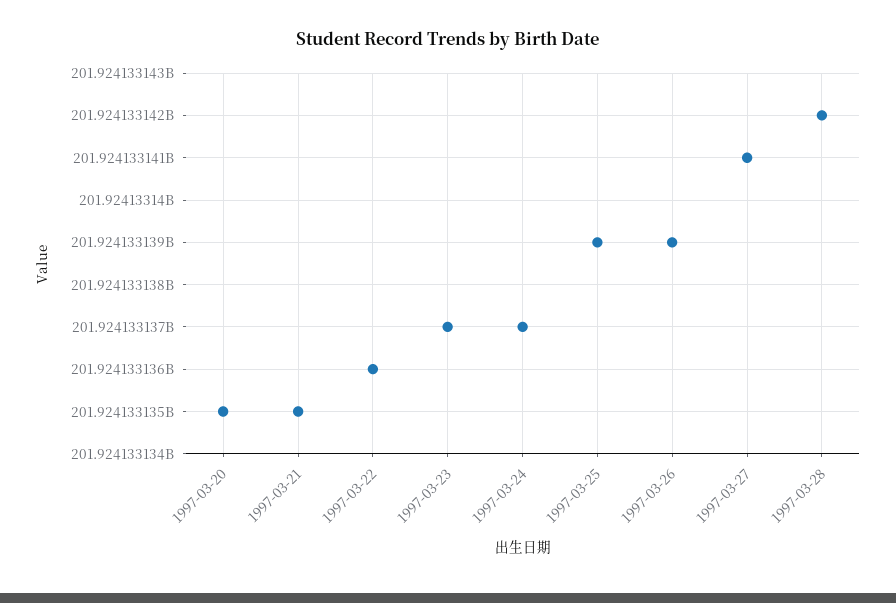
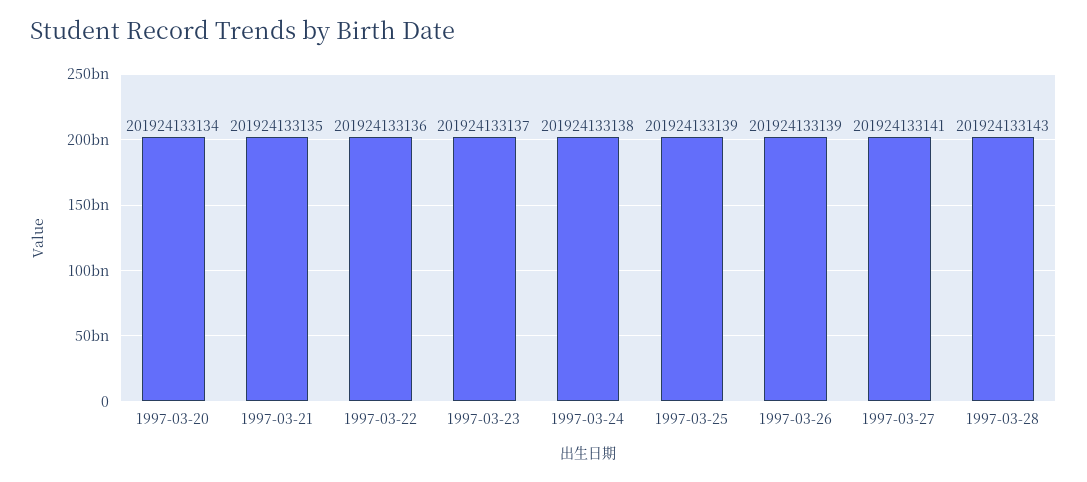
1997-03-20: 201924133135 -> 201924133134
1997-03-24: 201924133137 -> 201924133138
1997-03-28: 201924133142 -> 201924133143

